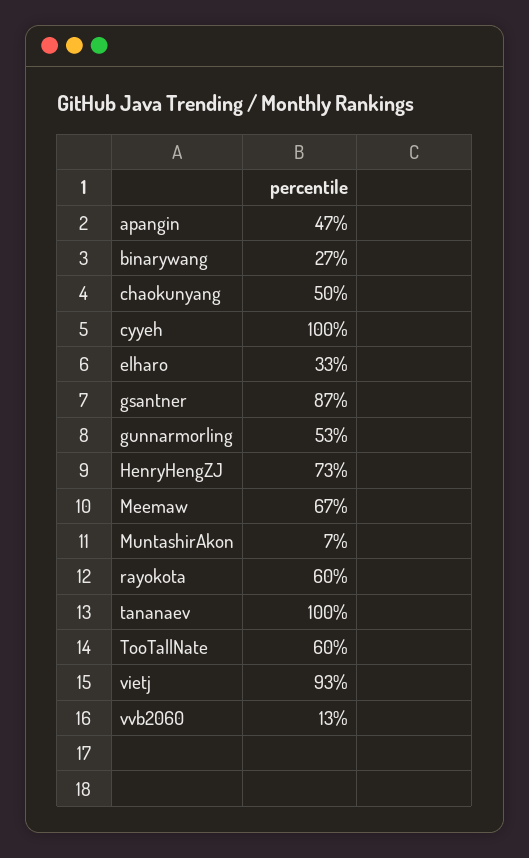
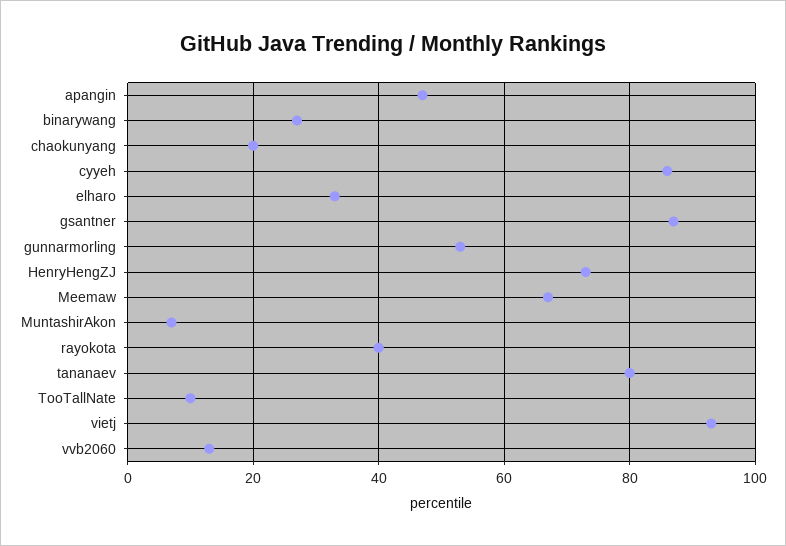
chaokunyang: 50 -> 20
cyyeh: 100 -> 85
rayokota: 60 -> 40
tananaev: 100 -> 80
TooTallNate: 60 -> 10

